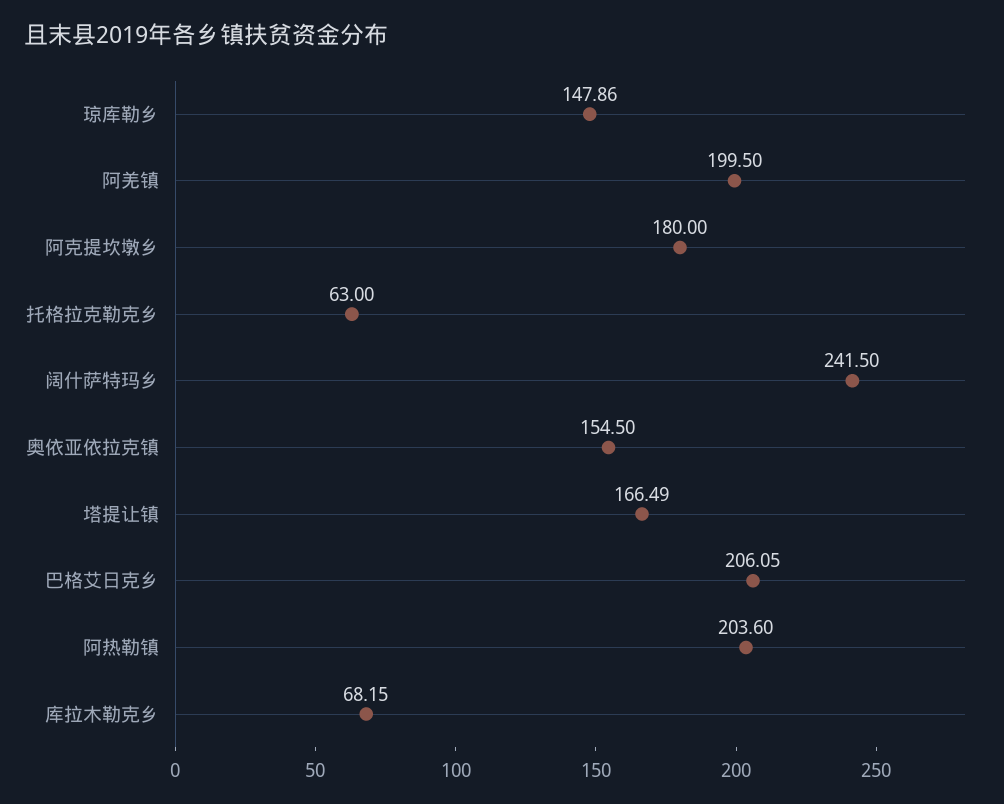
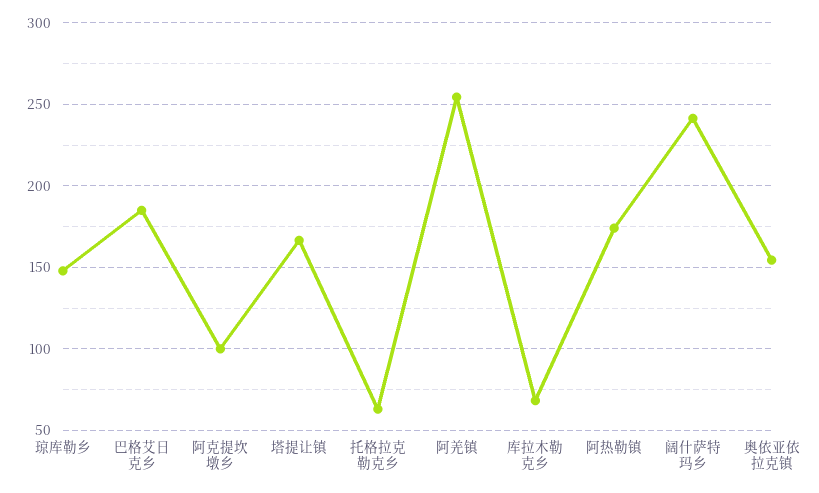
阿羌镇: 199.5 -> 255
阿克提坎墩乡: 180 -> 100
巴格艾日克乡: 206.05 -> 185
阿热勒镇: 203.6 -> 175

